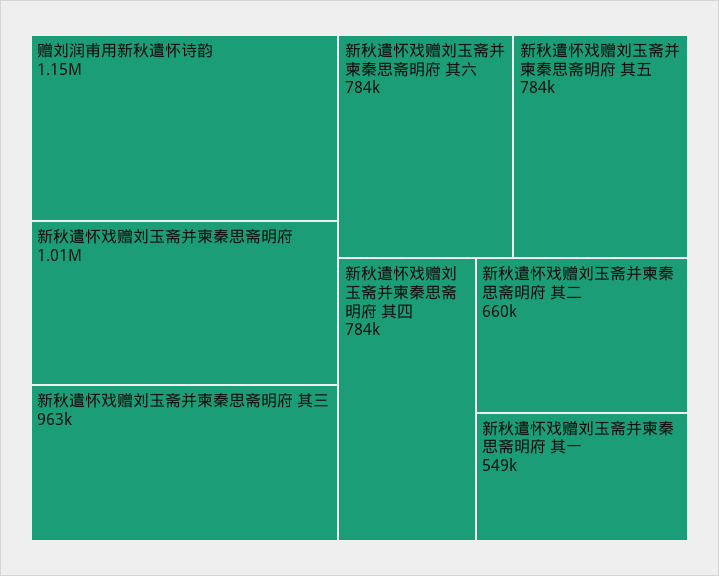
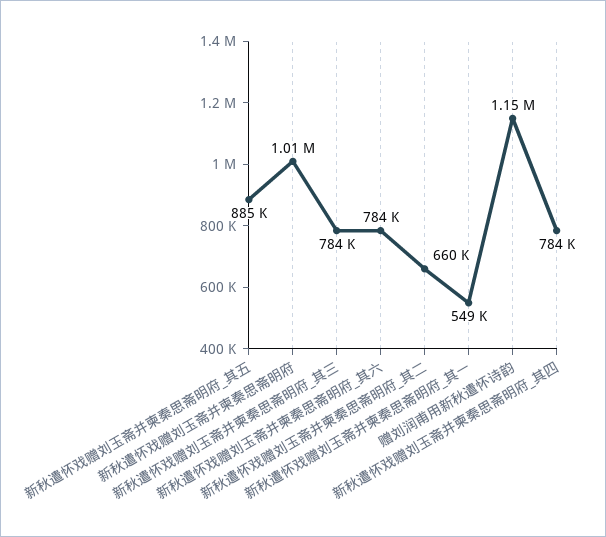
新秋遣怀戏赠刘玉斋并柬秦思斋明府 其三: 963000 -> 784000
新秋遣怀戏赠刘玉斋并柬秦思斋明府 其五: 784000 -> 885000

